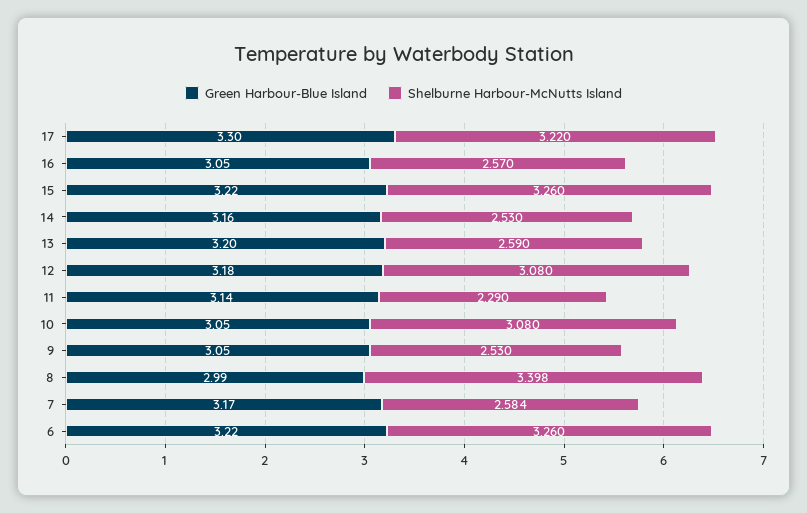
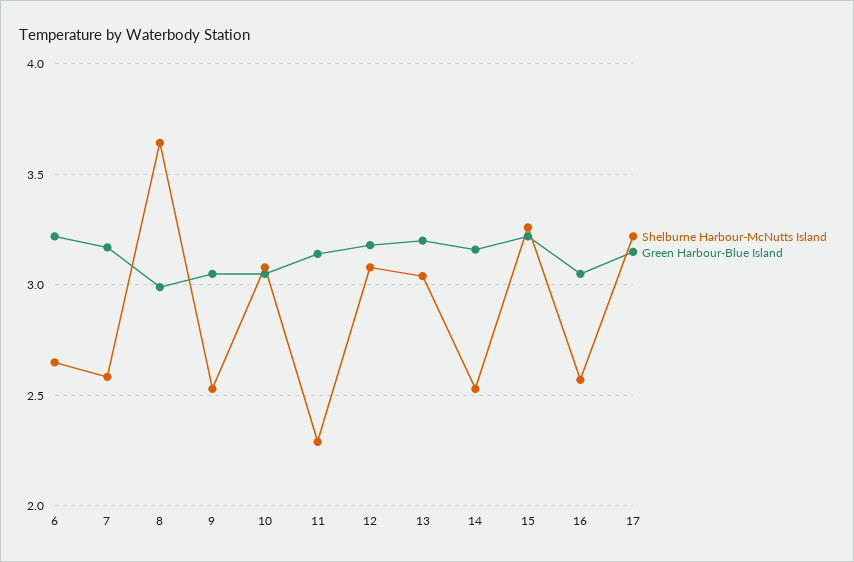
Green Harbour-Blue Island, 17: 3.3 -> 3.15
Shelburne Harbour-McNutts Island, 13: 2.59 -> 3.05
Shelburne Harbour-McNutts Island, 8: 3.398 -> 3.65
Shelburne Harbour-McNutts Island, 6: 3.26 -> 2.65

